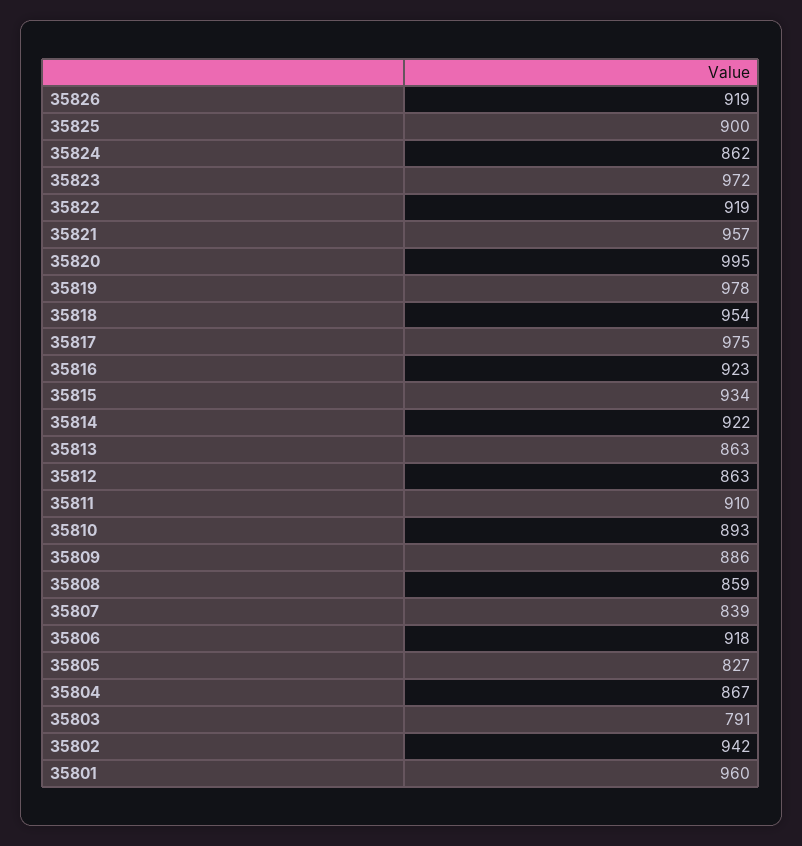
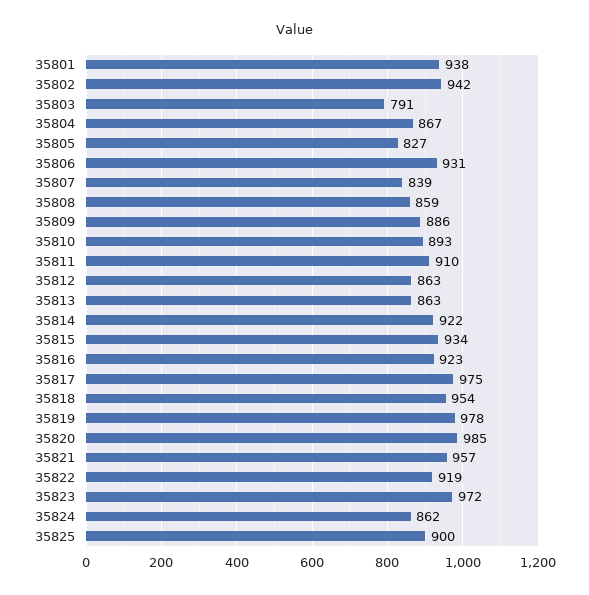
35826: 919 -> none
35820: 995 -> 985
35806: 918 -> 931
35801: 960 -> 938

